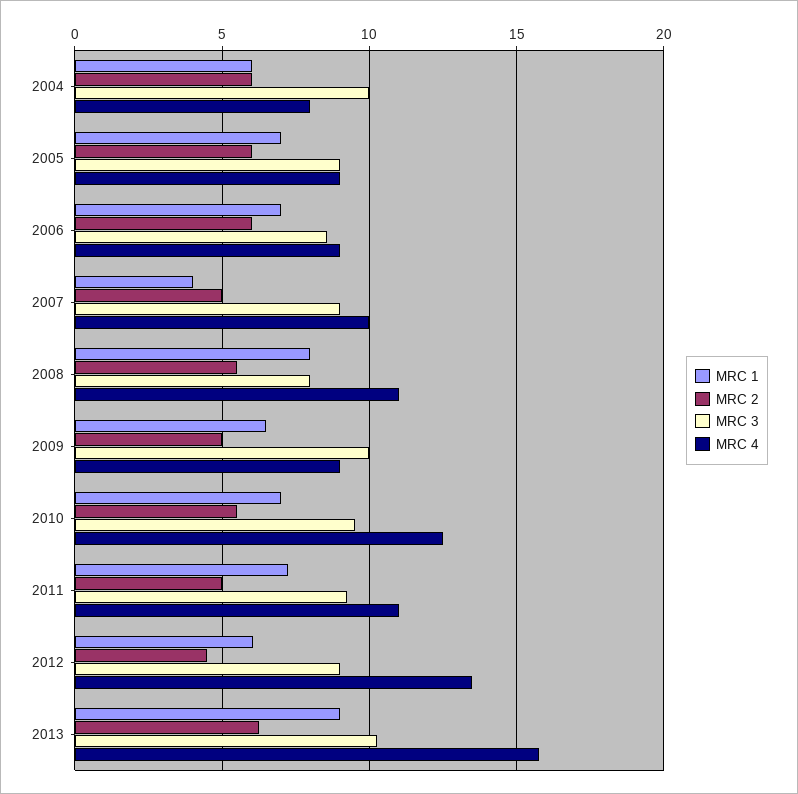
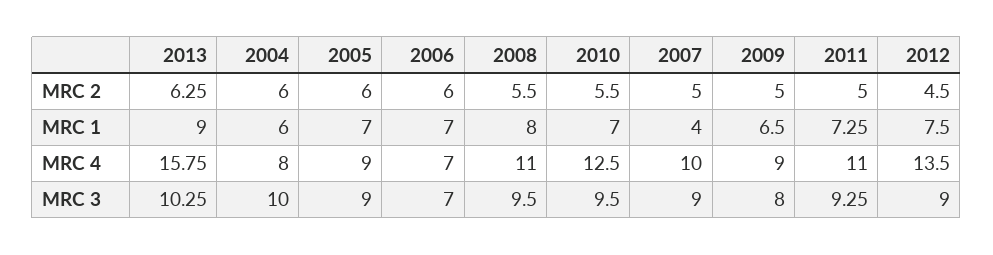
MRC 3, 2006: 8.5 -> 7
MRC 4, 2006: 9 -> 7
MRC 3, 2008: 8 -> 9.5
MRC 3, 2009: 10 -> 8
MRC 1, 2012: 6 -> 7.5

